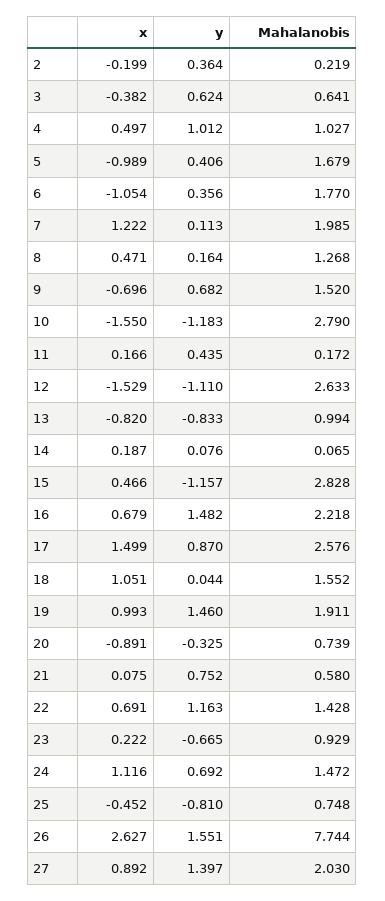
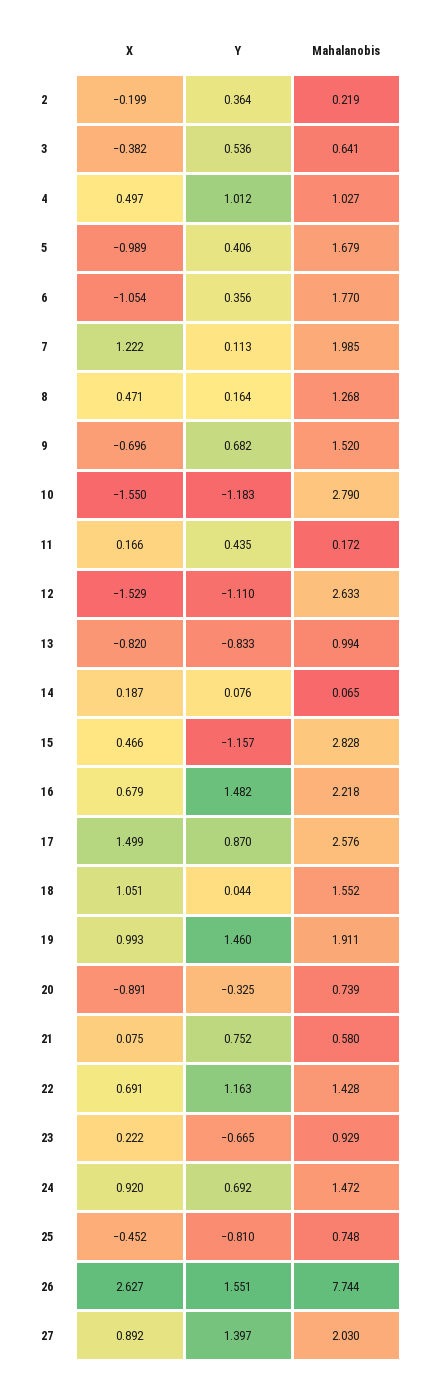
y, 3: 0.624 -> 0.536
x, 24: 1.116 -> 0.92

